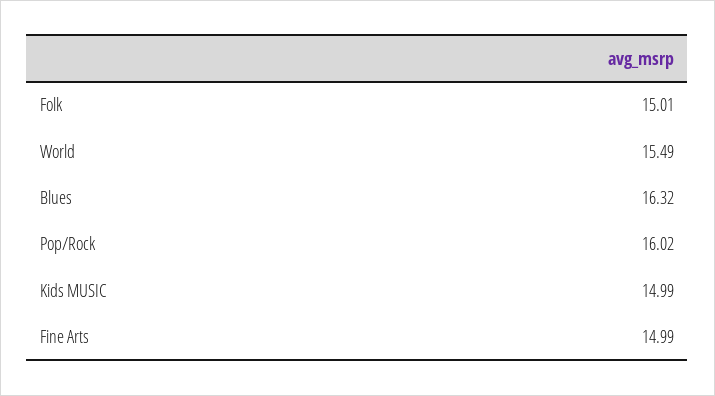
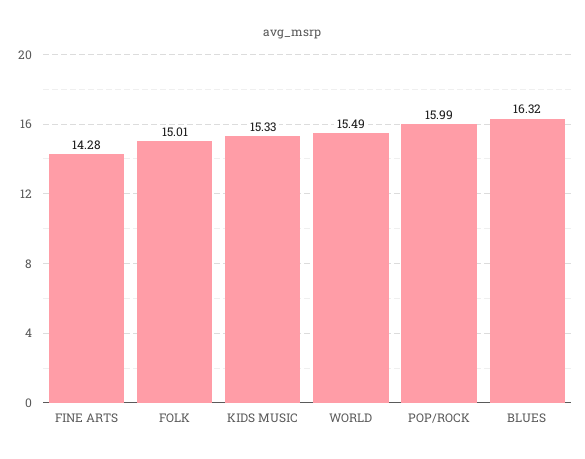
Pop/Rock: 16.02 -> 15.99
Kids MUSIC: 14.99 -> 15.33
Fine Arts: 14.99 -> 14.28

